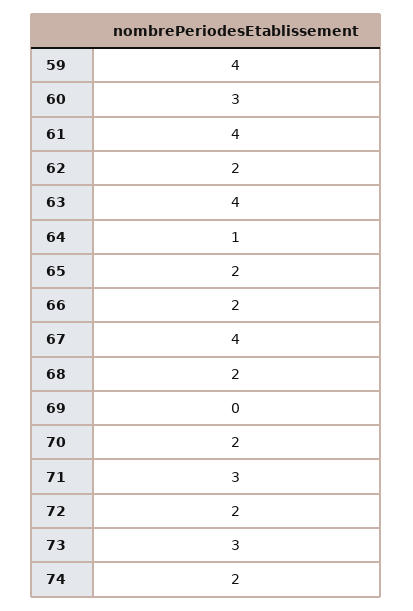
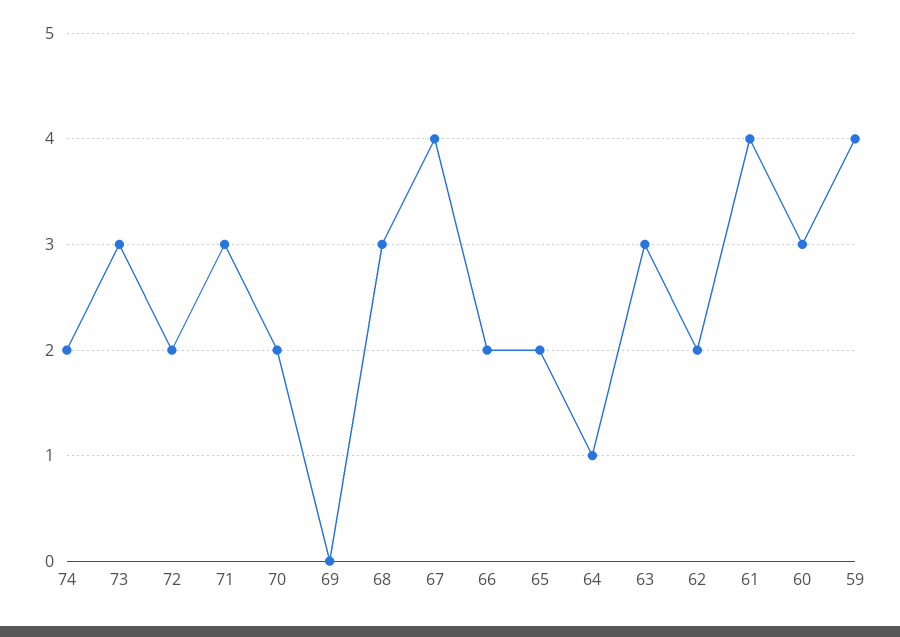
63: 4 -> 3
68: 2 -> 3

